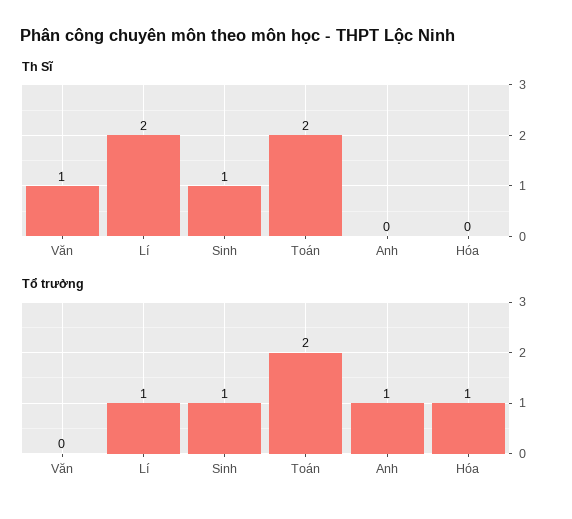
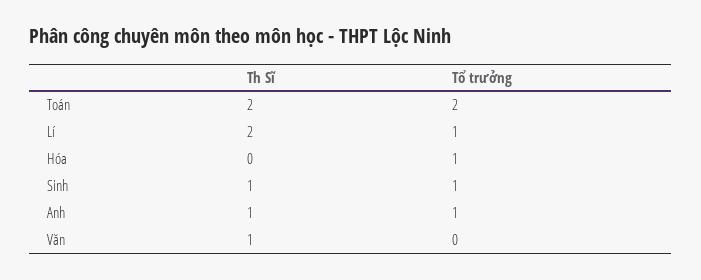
Th Sĩ, Anh: 0 -> 1

